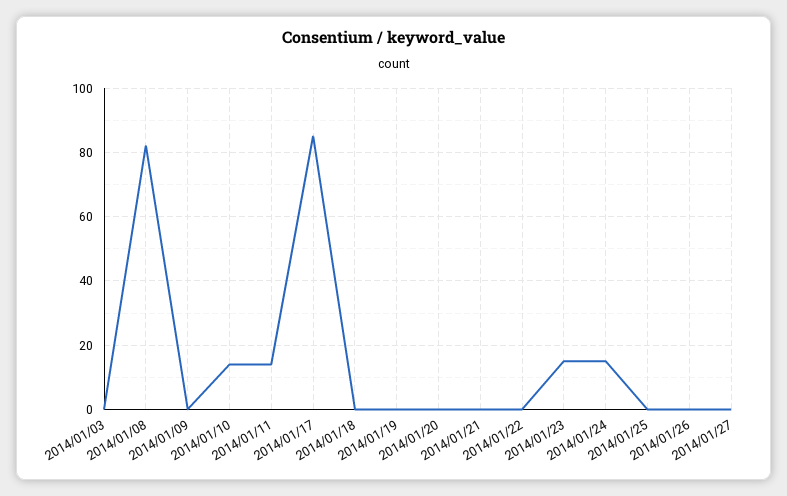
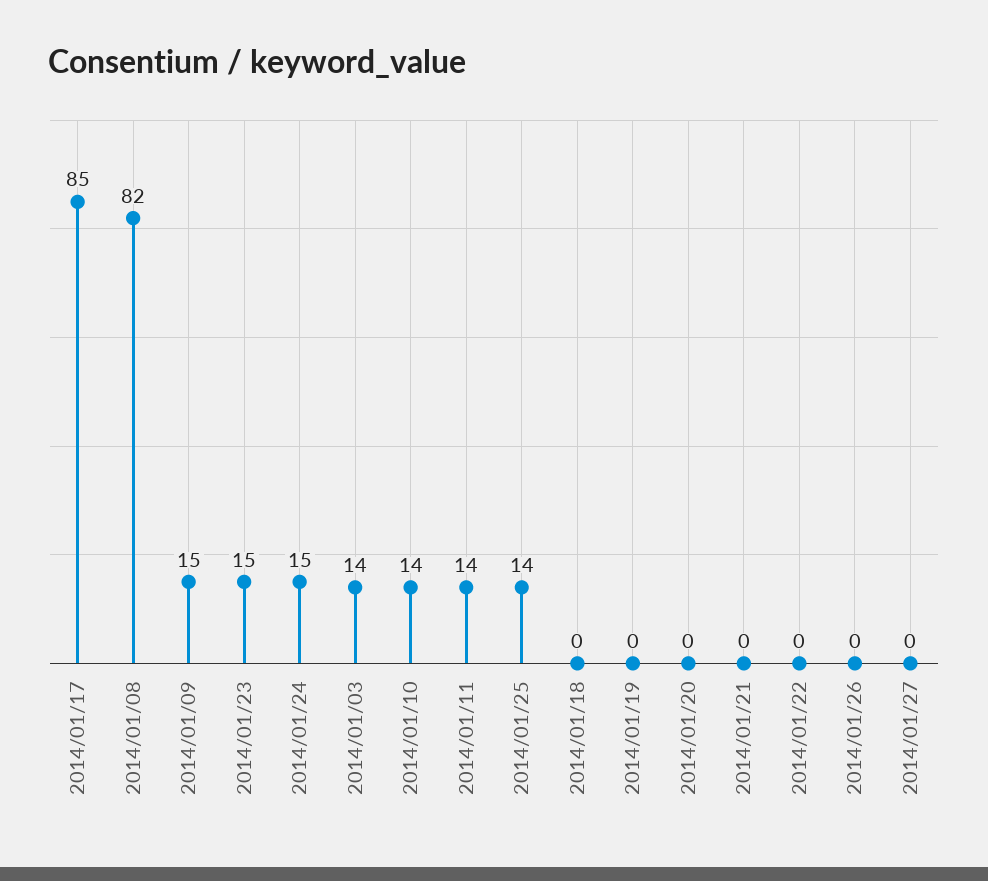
2014/01/03: 0 -> 14
2014/01/09: 0 -> 15
2014/01/25: 0 -> 14

